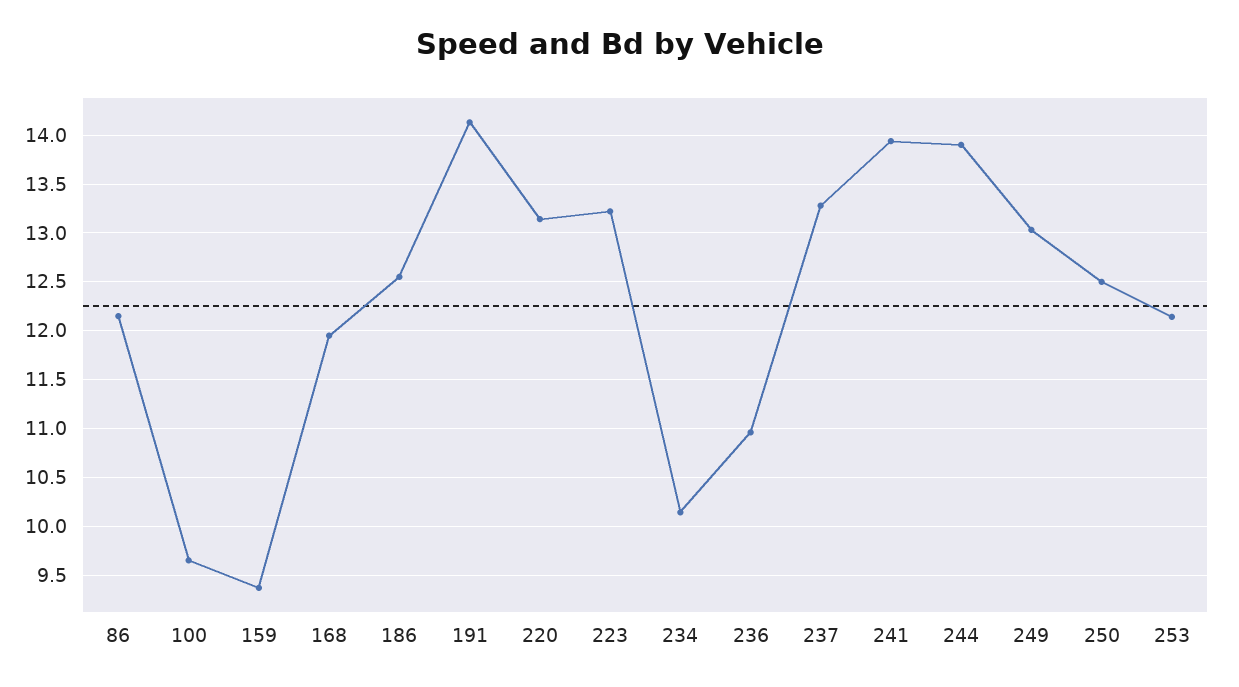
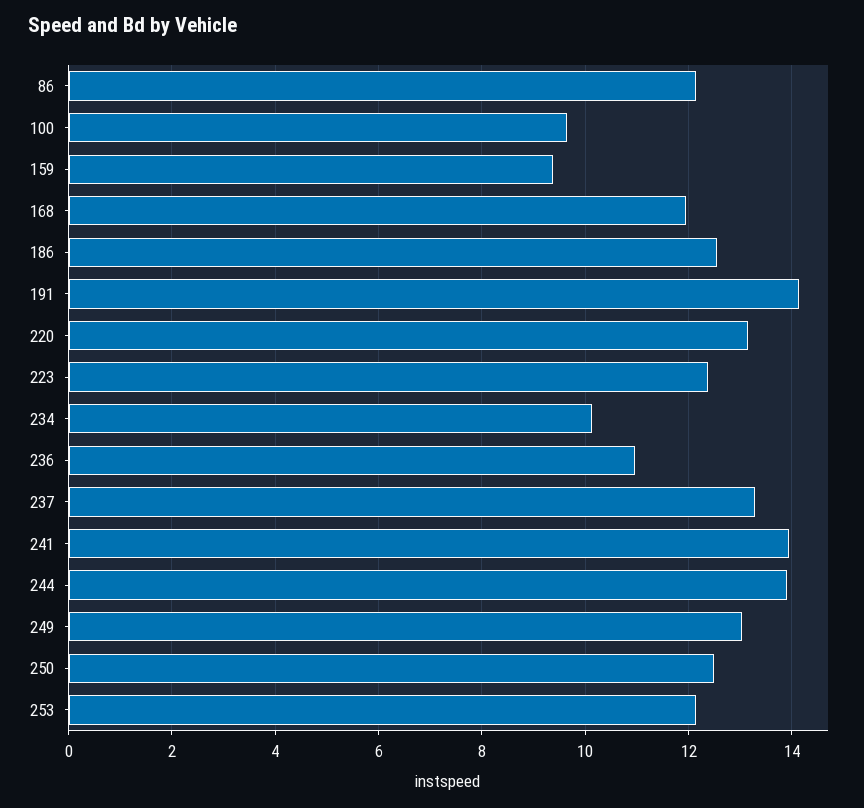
223: 13.2 -> 12.4

